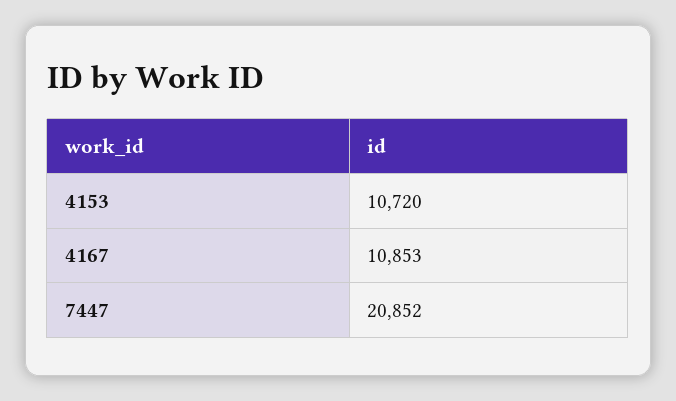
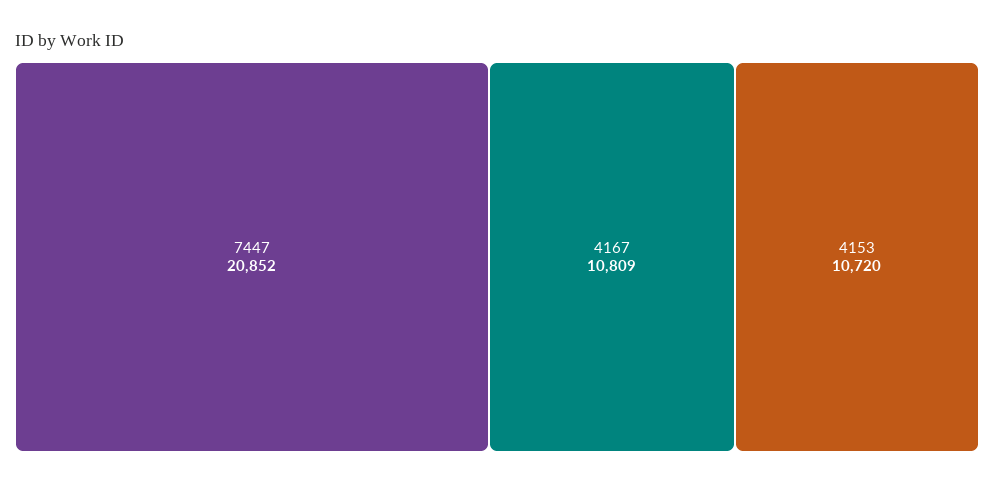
4167: 10853 -> 10809

